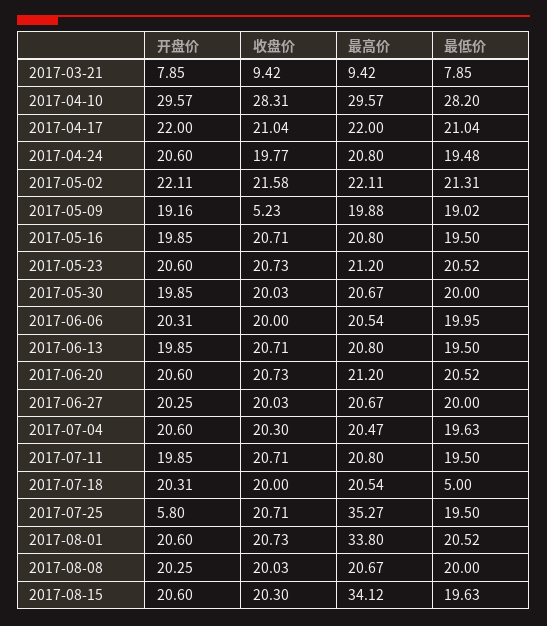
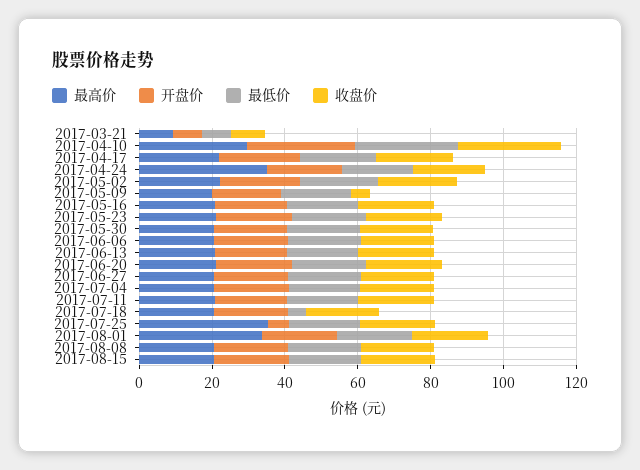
最高价, 2017-04-24: 20.8 -> 35
最高价, 2017-08-15: 34.12 -> 20

